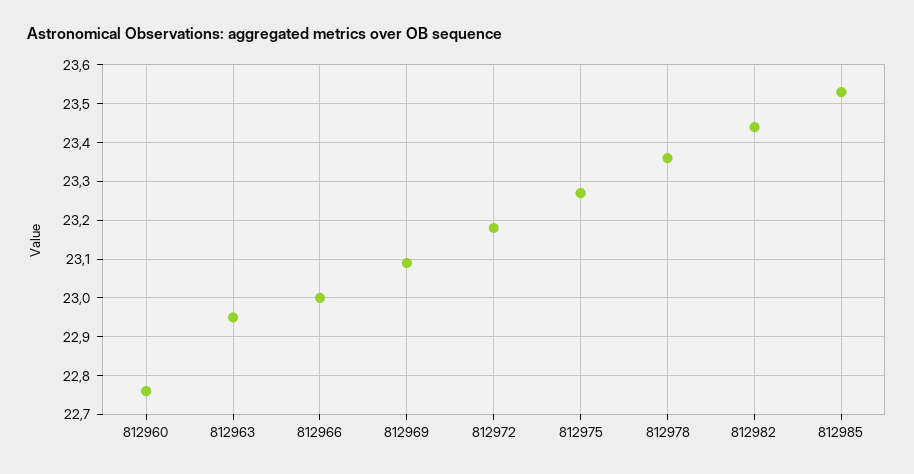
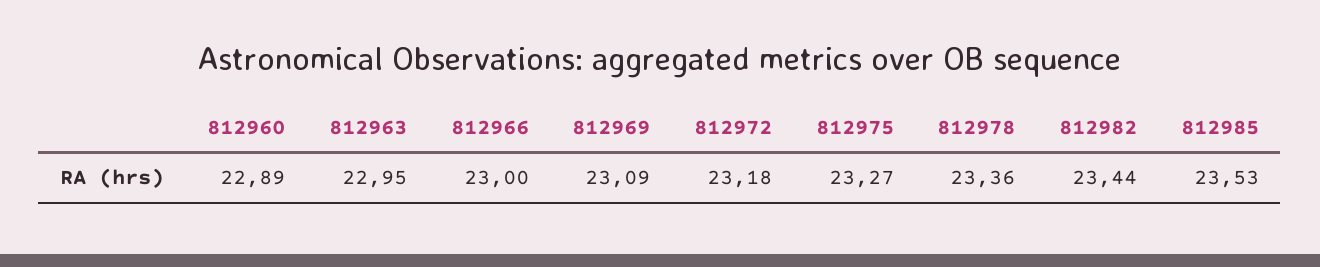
812960: 22.75 -> 22.89

